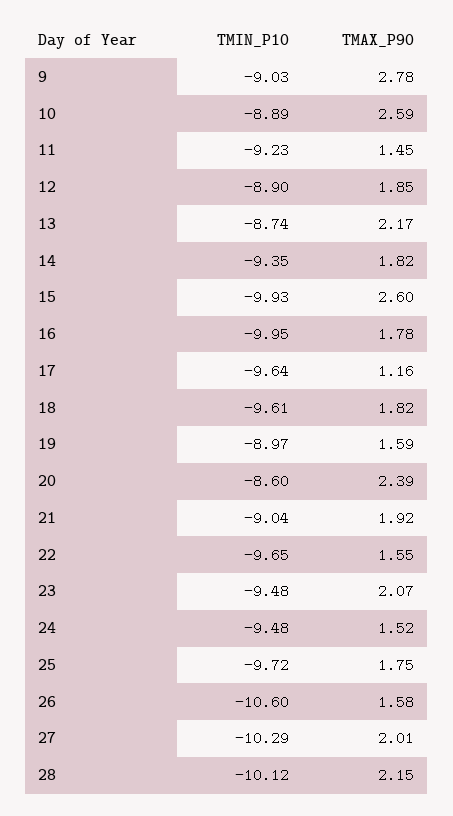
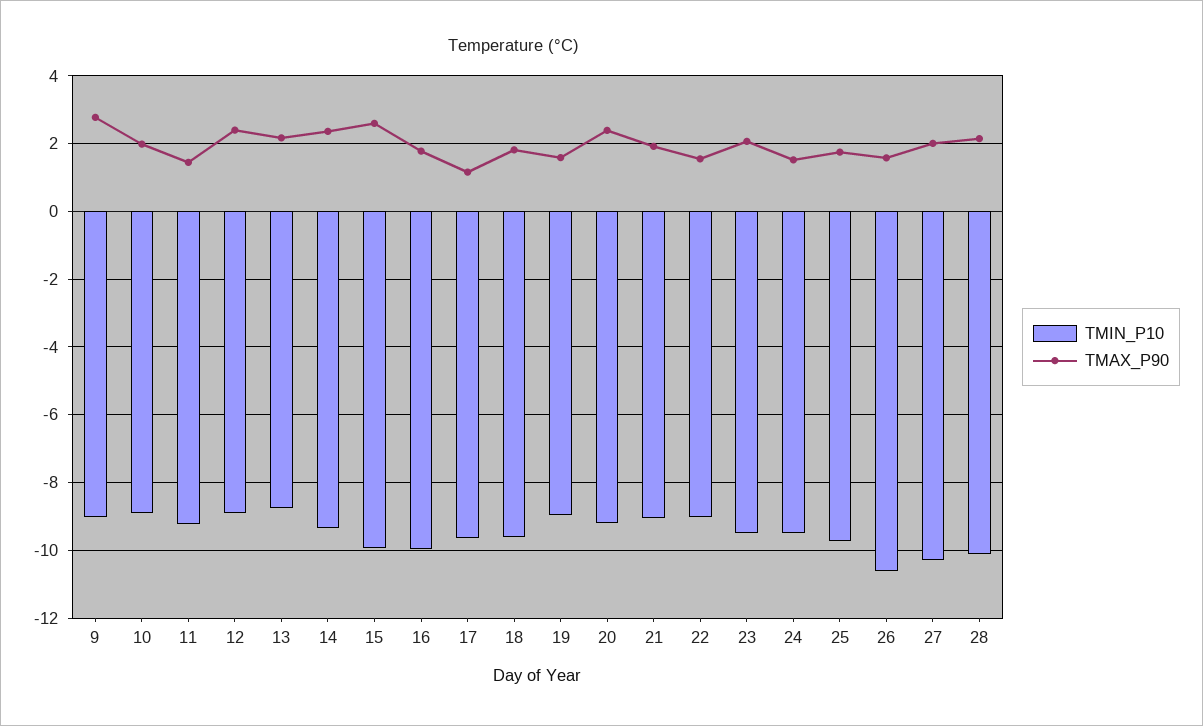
TMAX_P90, 10: 2.59 -> 2
TMAX_P90, 12: 1.85 -> 2.4
TMAX_P90, 14: 1.82 -> 2.4
TMIN_P10, 20: -8.6 -> -9.2
TMIN_P10, 22: -9.65 -> -9

